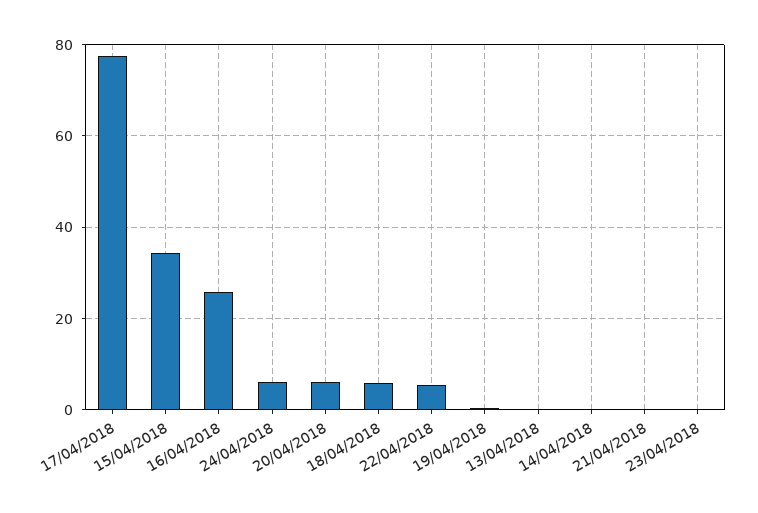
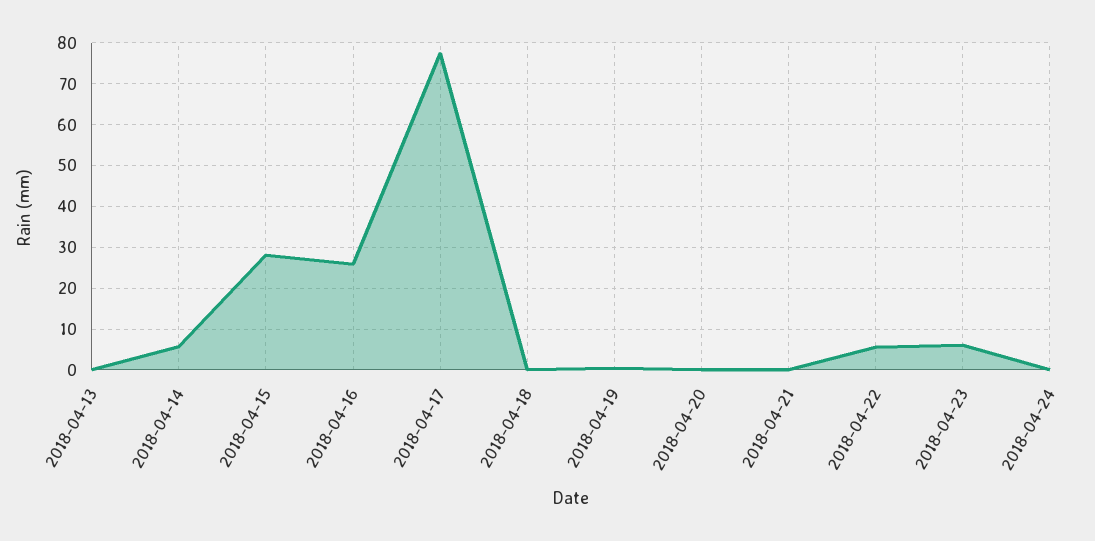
15/04/2018: 34 -> 28
24/04/2018: 6 -> 0
20/04/2018: 6 -> 0
18/04/2018: 6 -> 0
14/04/2018: 0 -> 6
23/04/2018: 0 -> 6

